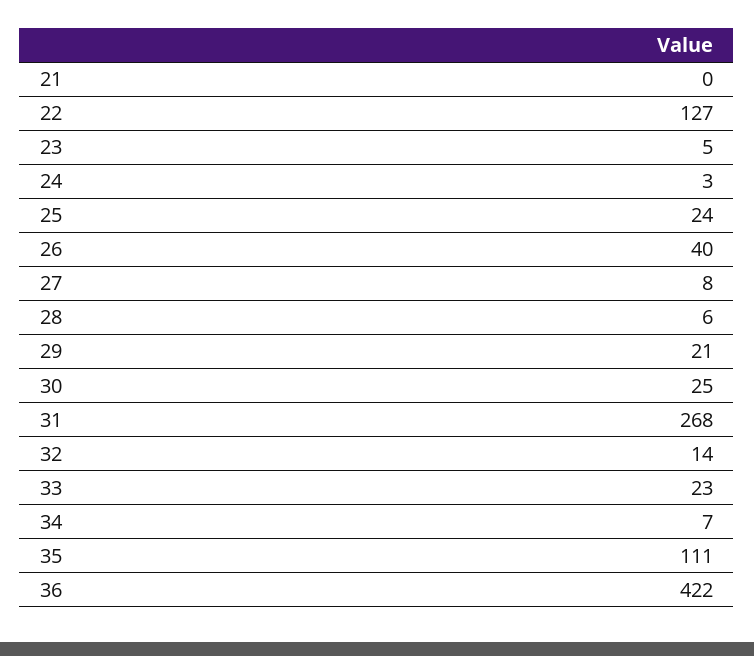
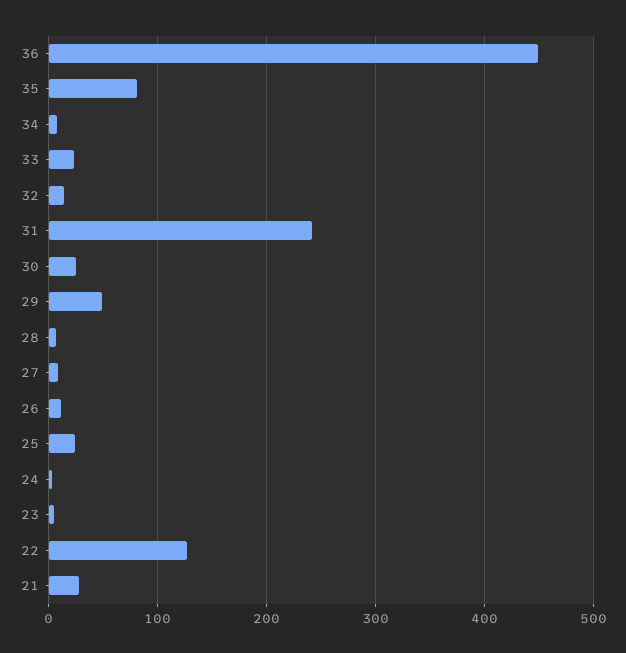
21: 0 -> 30
26: 40 -> 10
29: 21 -> 50
31: 268 -> 240
35: 111 -> 80
36: 422 -> 450

